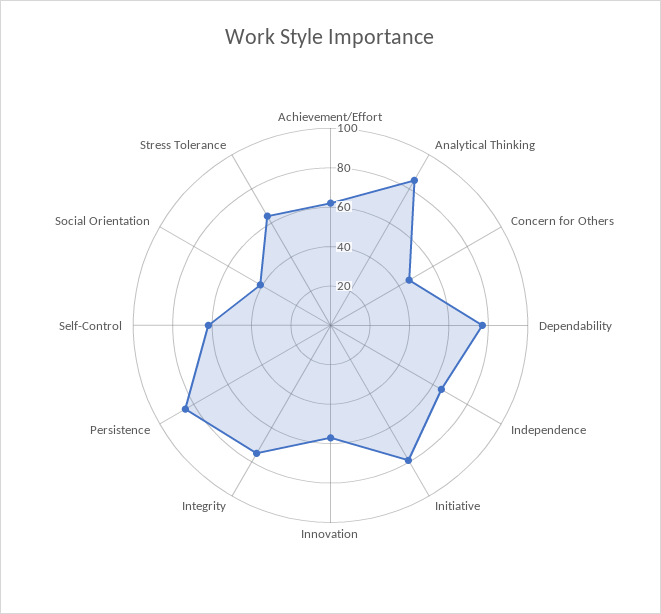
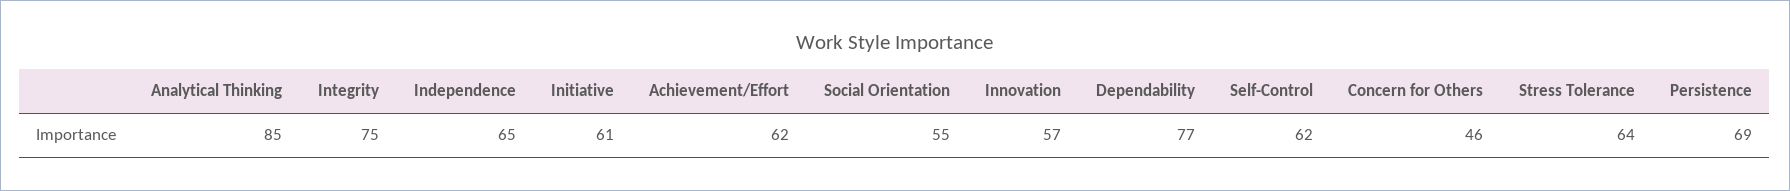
Initiative: 80 -> 61
Persistence: 85 -> 69
Social Orientation: 40 -> 55

